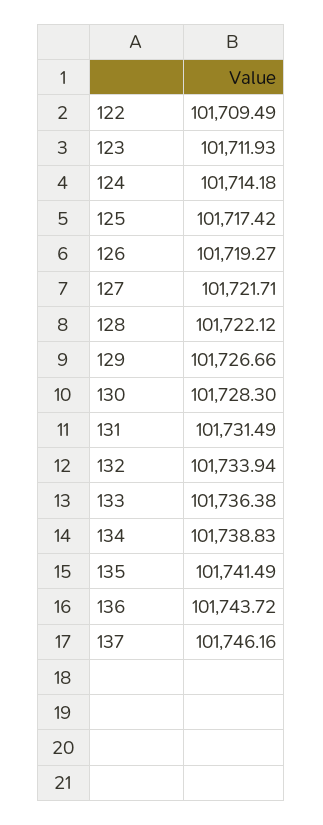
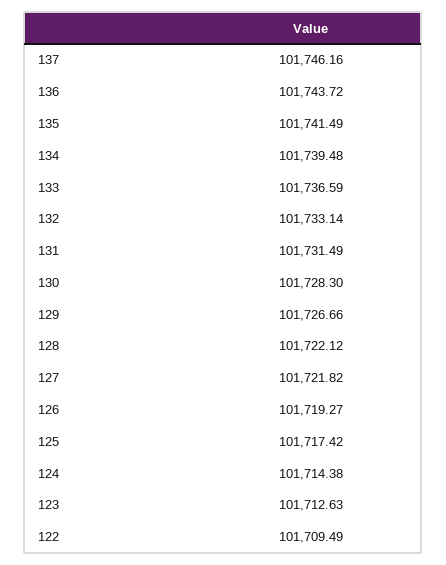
123: 101711.93 -> 101712.63
124: 101714.18 -> 101714.38
127: 101721.71 -> 101721.82
132: 101733.94 -> 101733.14
133: 101736.38 -> 101736.59
134: 101738.83 -> 101739.48

